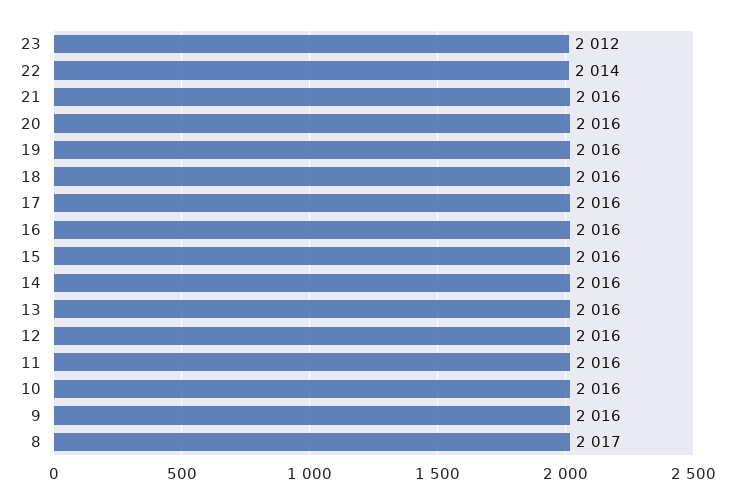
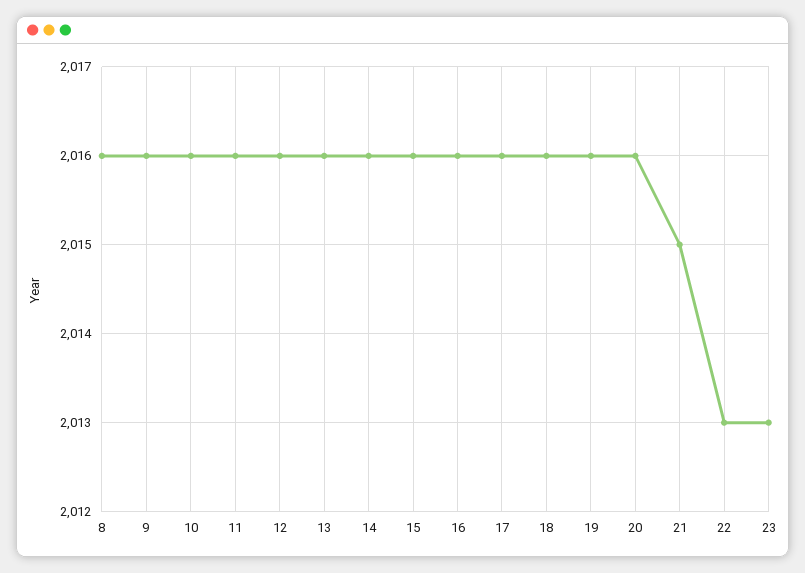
23: 2012 -> 2013
22: 2014 -> 2013
21: 2016 -> 2015
8: 2017 -> 2016

